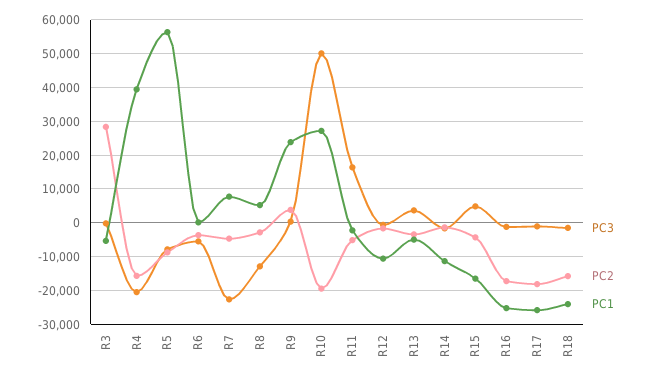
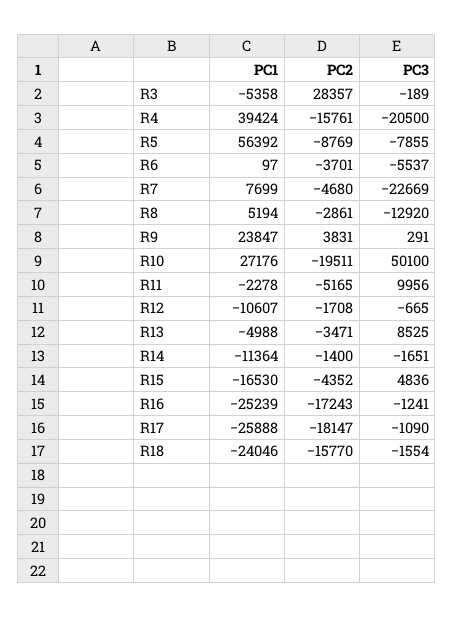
PC3, R11: 16000 -> 9956
PC3, R13: 4000 -> 8525

